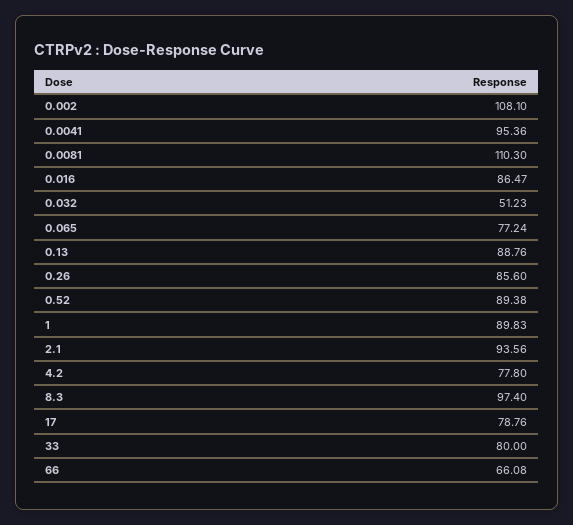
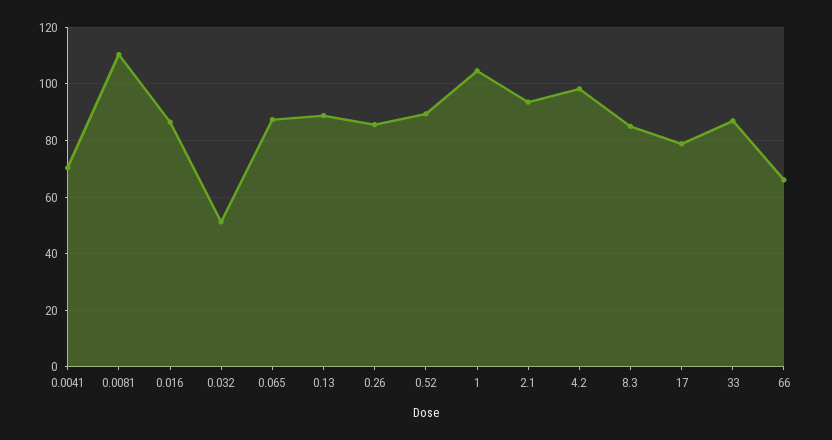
0.002: 108.1 -> none
0.0041: 95.36 -> 70
0.065: 77.24 -> 87.5
1: 89.83 -> 105
4.2: 77.8 -> 97.5
8.3: 97.4 -> 85
33: 80 -> 87.5

